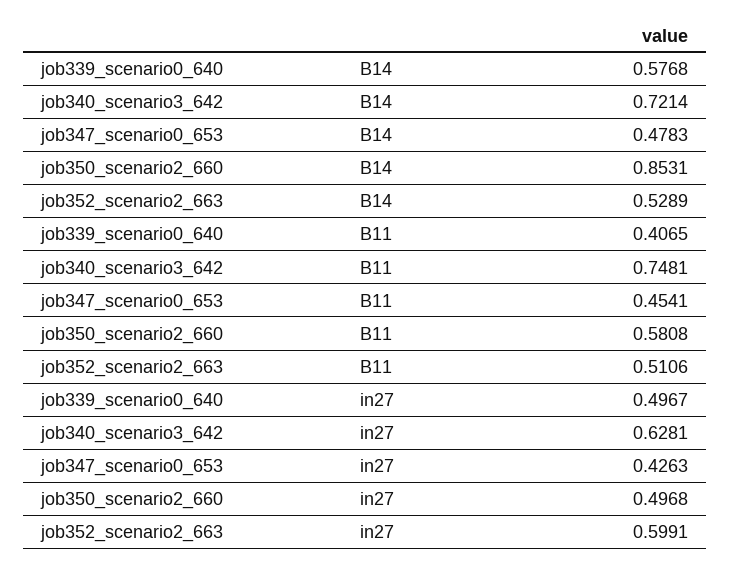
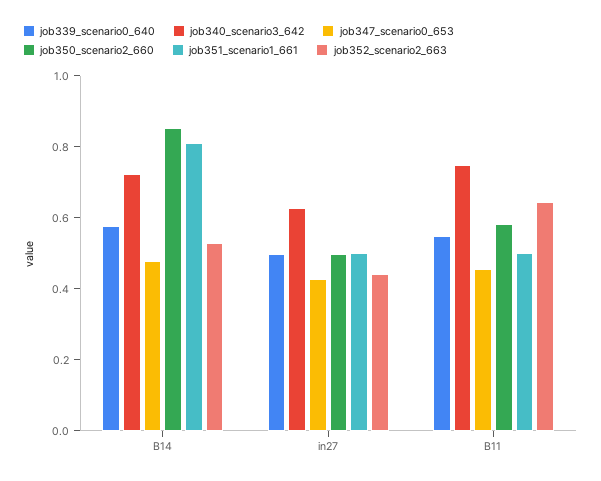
job339_scenario0_640, B11: 0.4065 -> 0.55
job352_scenario2_663, B11: 0.5106 -> 0.65
job352_scenario2_663, in27: 0.5991 -> 0.45
job351_scenario1_661, B14: none -> 0.8
job351_scenario1_661, in27: none -> 0.5
job351_scenario1_661, B11: none -> 0.5

